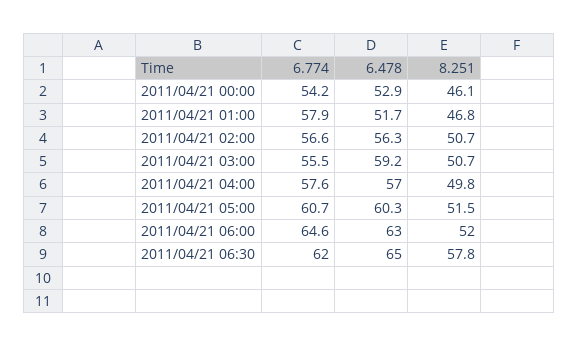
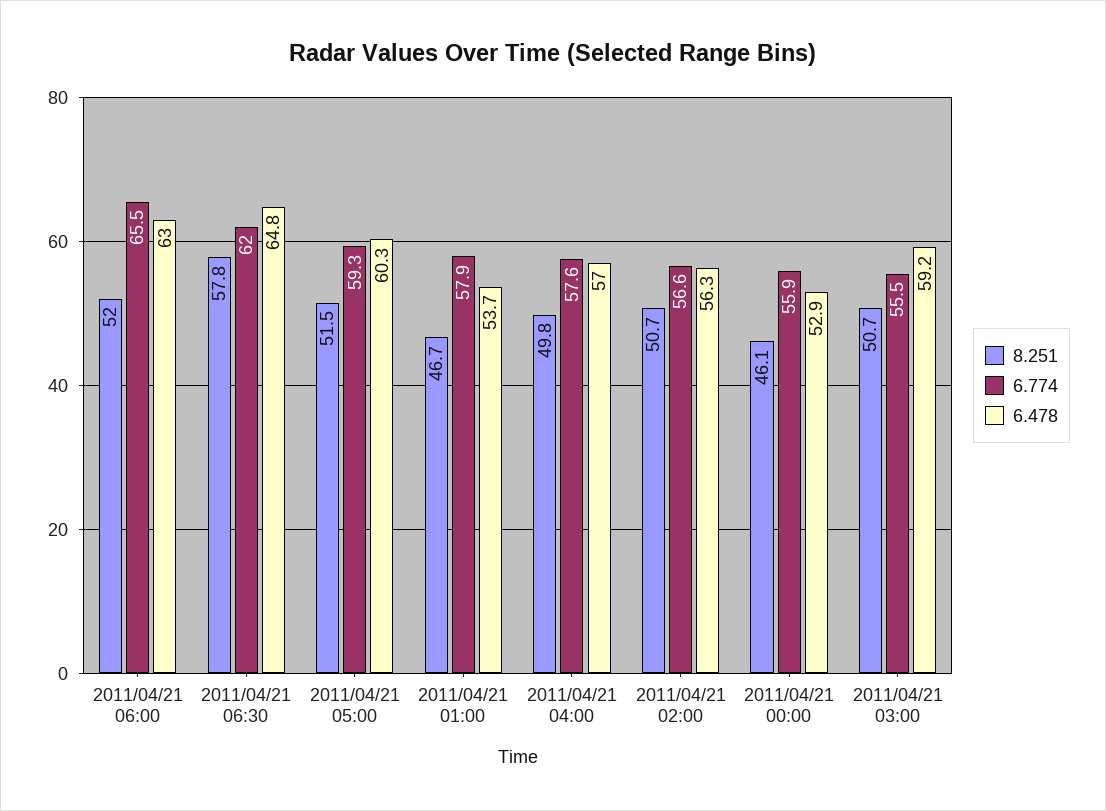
6.774, 2011/04/21 00:00: 54.2 -> 55.9
6.478, 2011/04/21 01:00: 51.7 -> 53.7
8.251, 2011/04/21 01:00: 46.8 -> 46.7
6.774, 2011/04/21 05:00: 60.7 -> 59.3
6.774, 2011/04/21 06:00: 64.6 -> 65.5
6.478, 2011/04/21 06:30: 65 -> 64.8

